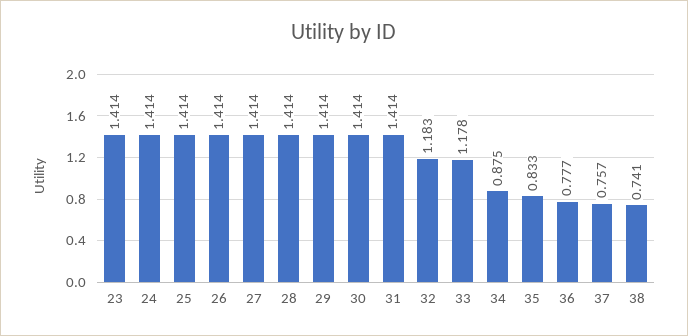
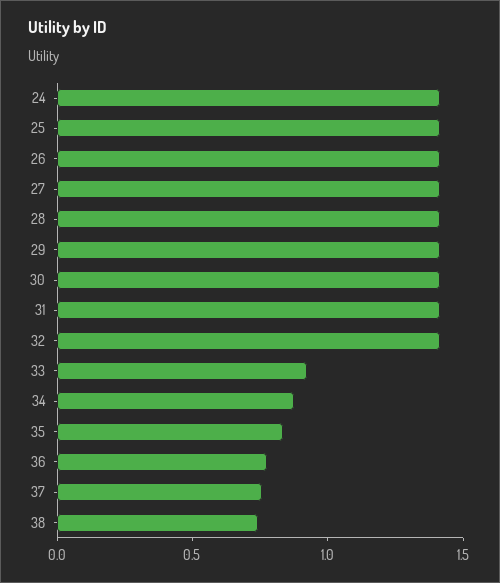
23: 1.414 -> none
32: 1.183 -> 1.4
33: 1.178 -> 0.9

